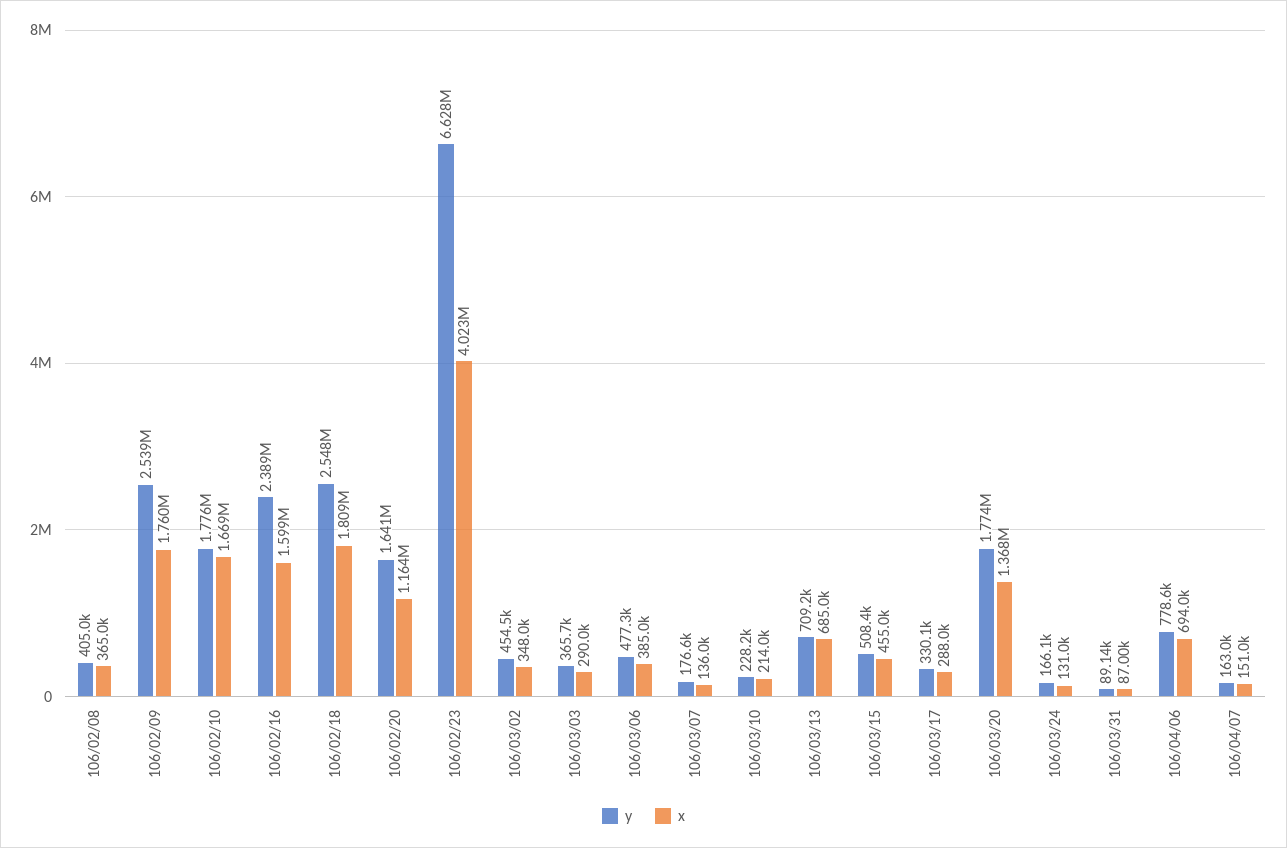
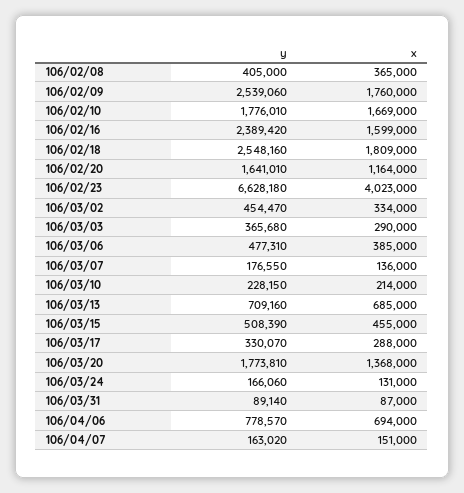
x, 106/03/02: 348000 -> 334000

